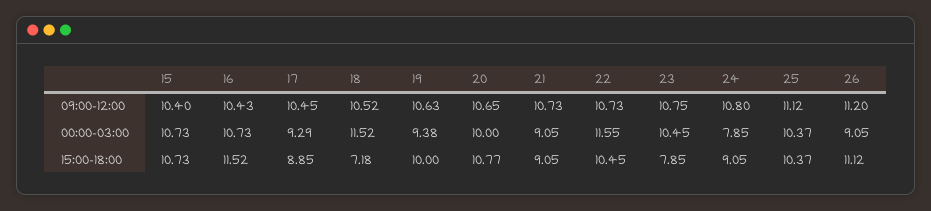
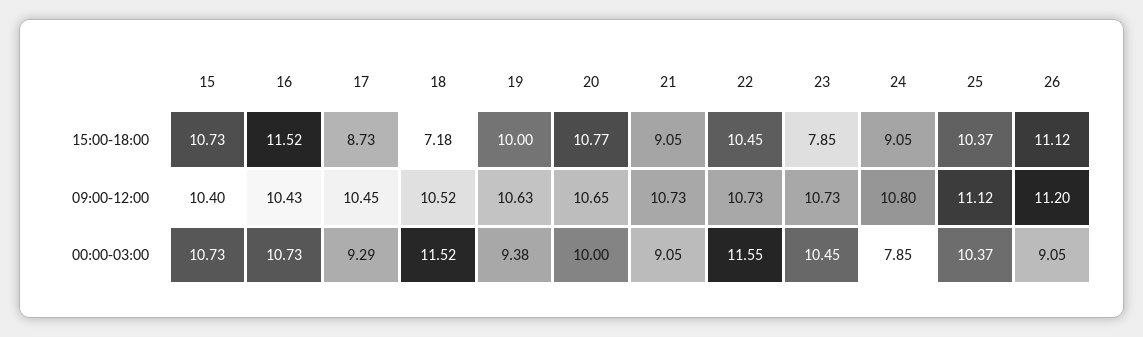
23, 09:00-12:00: 10.75 -> 10.73
17, 15:00-18:00: 8.85 -> 8.73

